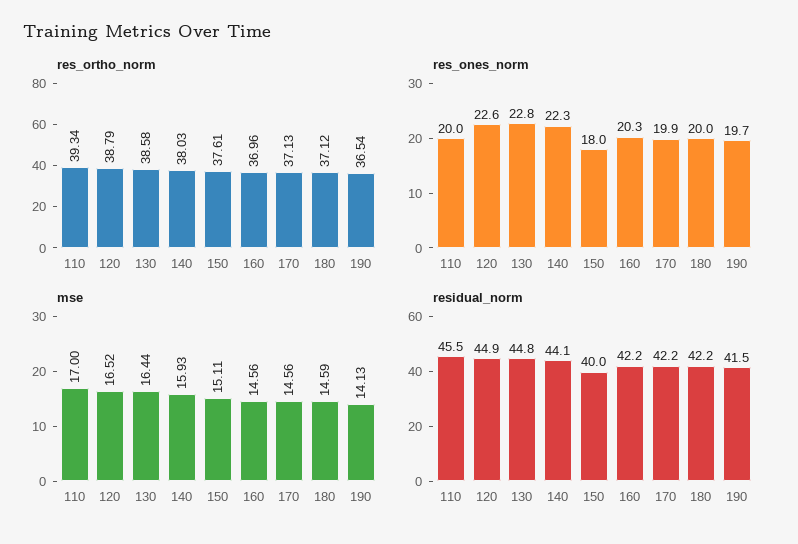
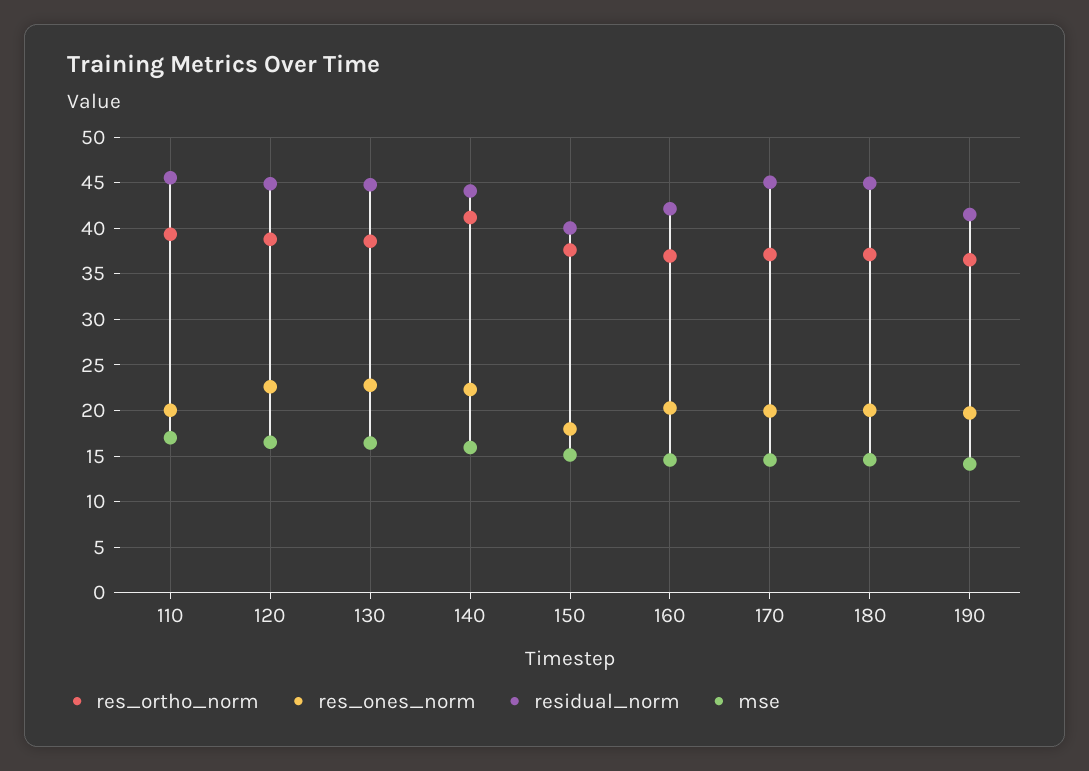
res_ortho_norm, 140: 38.03 -> 41
residual_norm, 170: 42.2 -> 45
residual_norm, 180: 42.2 -> 45

